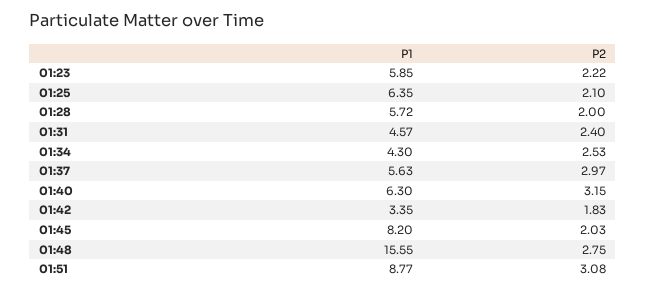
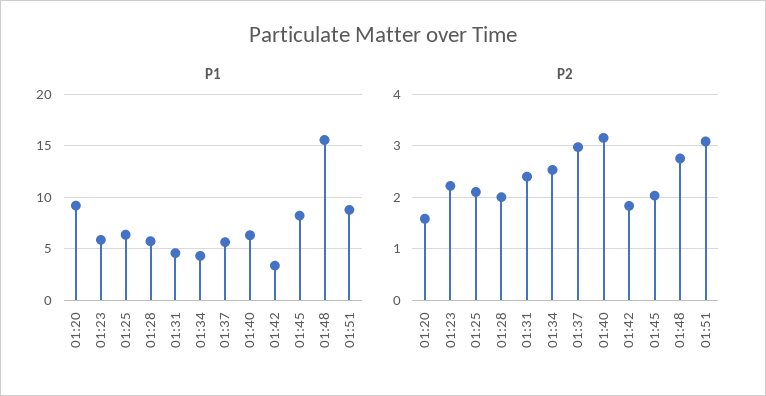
P1, 01:20: none -> 9
P2, 01:20: none -> 1.6

